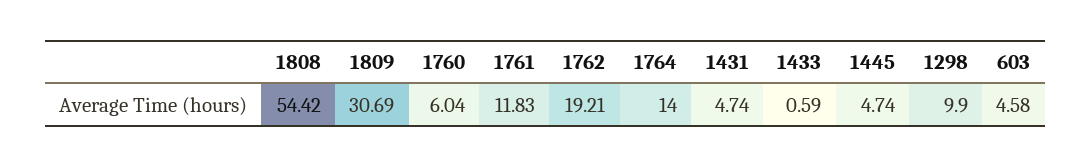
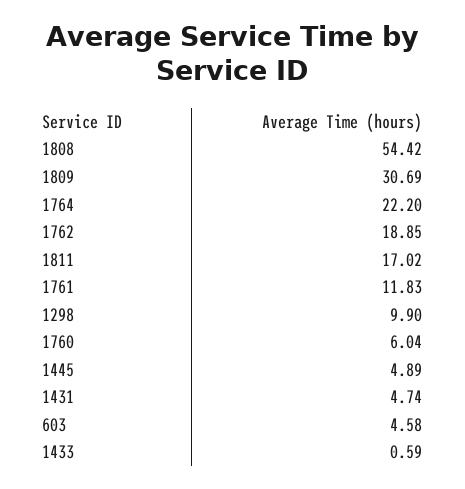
1762: 19.21 -> 18.85
1764: 14 -> 22.2
1445: 4.74 -> 4.89
1811: none -> 17.02

